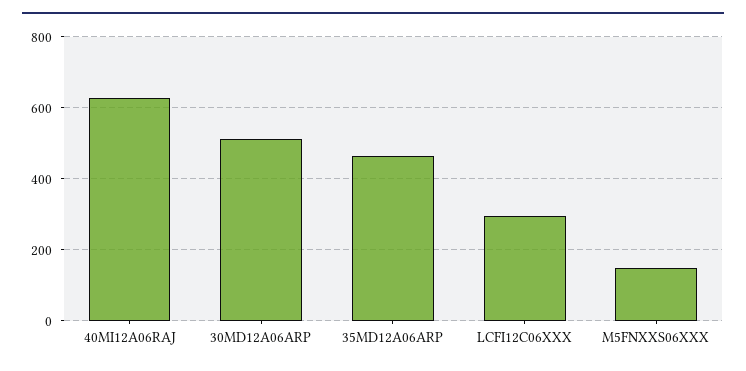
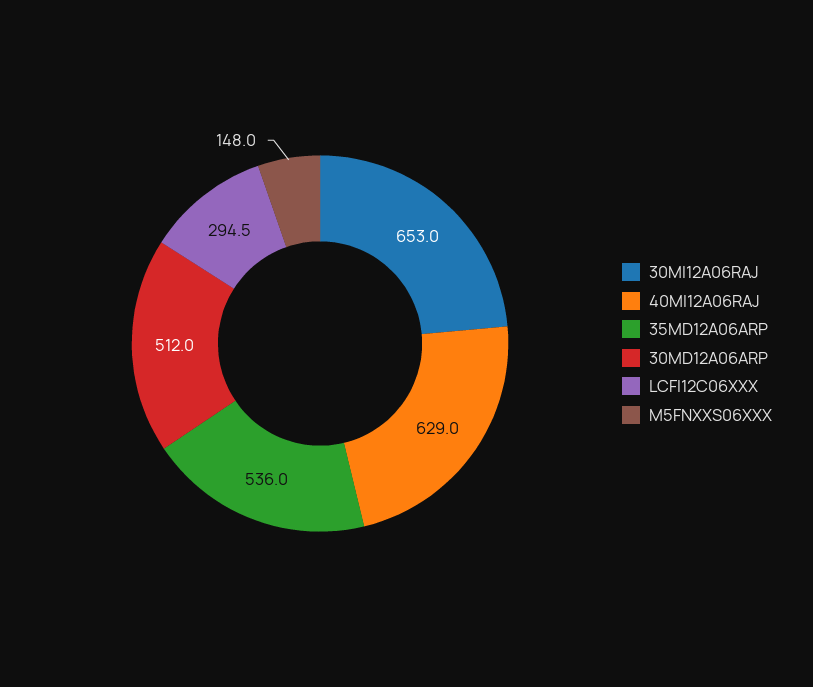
35MD12A06ARP: 460 -> 536
30MI12A06RAJ: none -> 653

